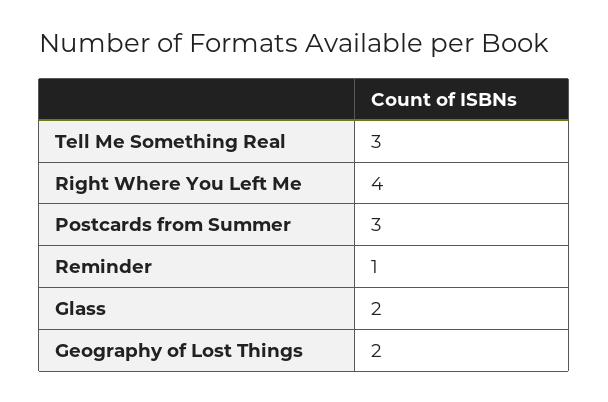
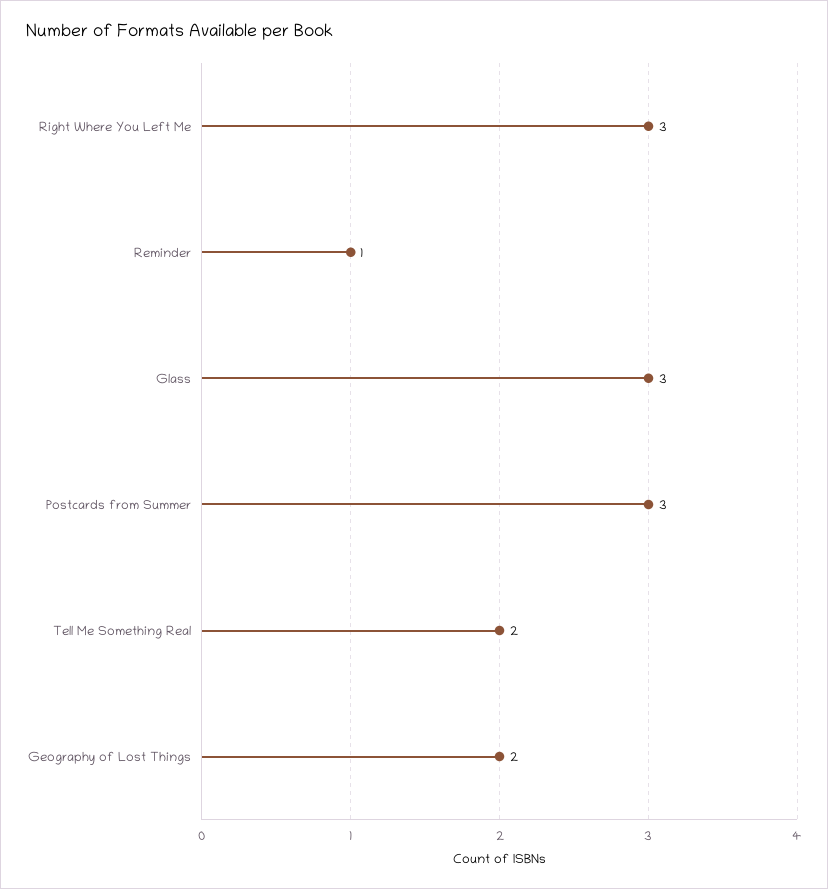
Tell Me Something Real: 3 -> 2
Right Where You Left Me: 4 -> 3
Glass: 2 -> 3

